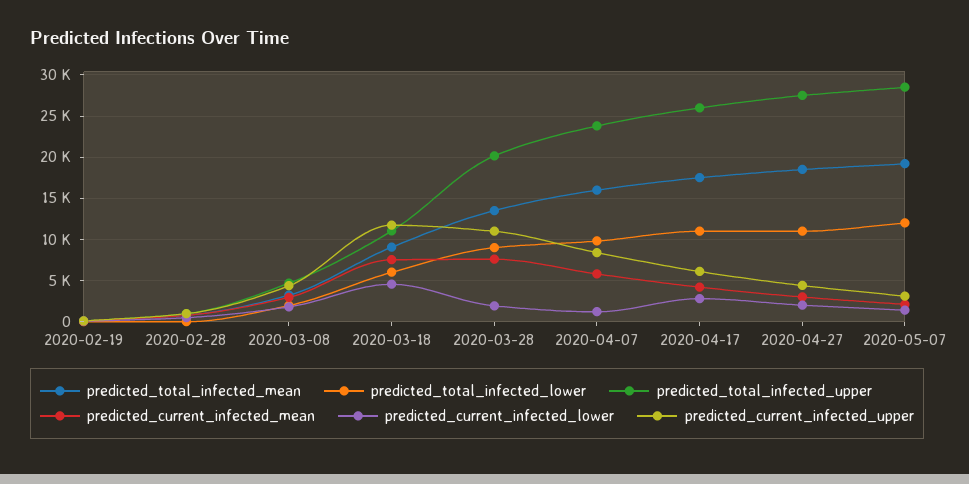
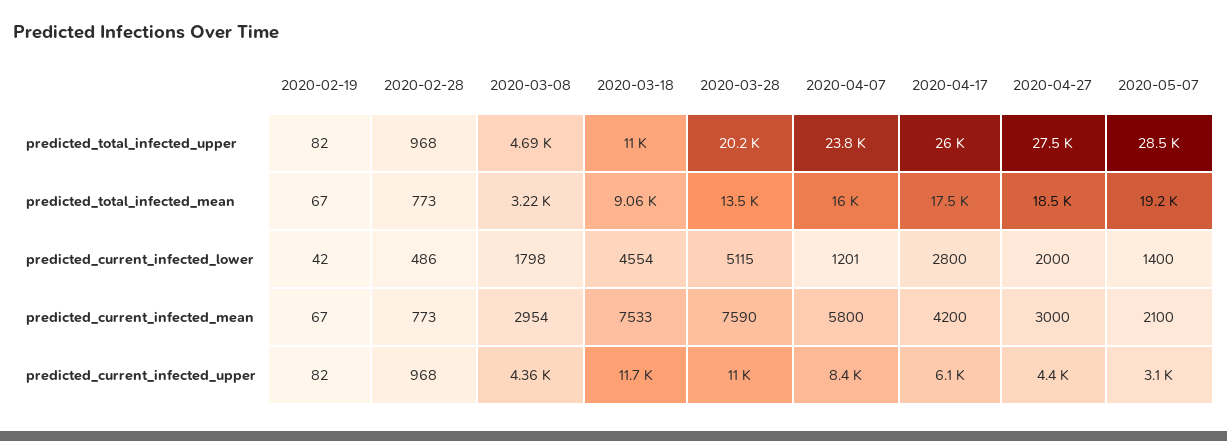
predicted_total_infected_lower, 2020-02-19: 0 -> none
predicted_total_infected_lower, 2020-02-28: 0 -> none
predicted_total_infected_lower, 2020-03-08: 2000 -> none
predicted_total_infected_lower, 2020-03-18: 6000 -> none
predicted_total_infected_lower, 2020-03-28: 9000 -> none
predicted_current_infected_lower, 2020-03-28: 2000 -> 5115
predicted_total_infected_lower, 2020-04-07: 10000 -> none
predicted_total_infected_lower, 2020-04-17: 11000 -> none
predicted_total_infected_lower, 2020-04-27: 11000 -> none
predicted_total_infected_lower, 2020-05-07: 12000 -> none

